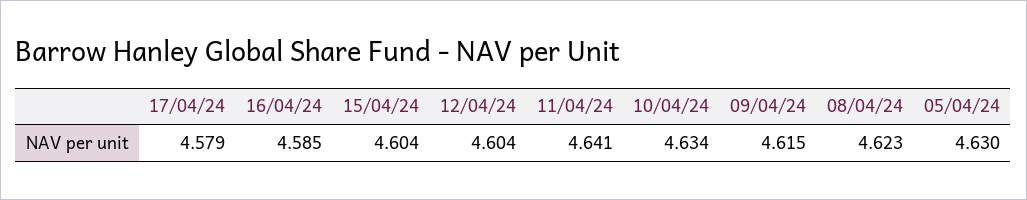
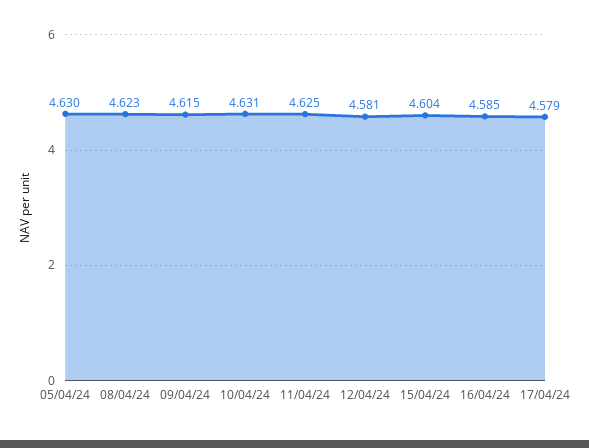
12/04/24: 4.604 -> 4.581
11/04/24: 4.641 -> 4.625
10/04/24: 4.634 -> 4.631

